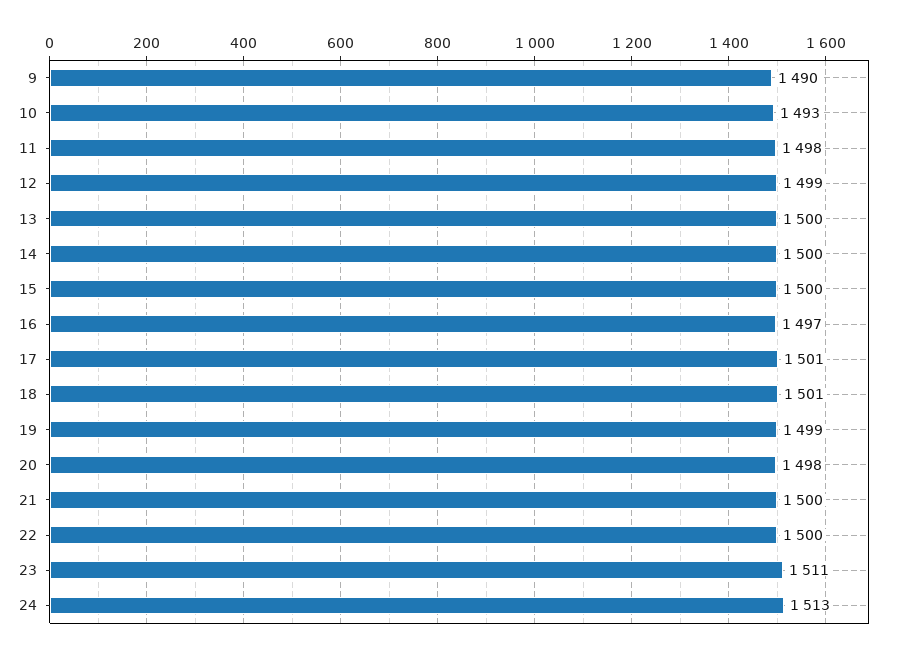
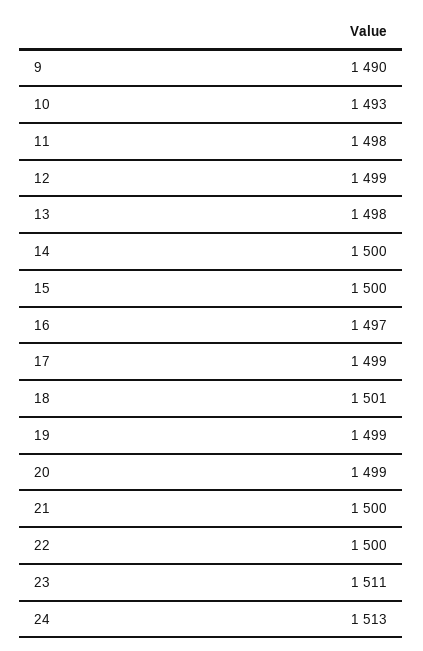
13: 1500 -> 1498
17: 1501 -> 1499
20: 1498 -> 1499

